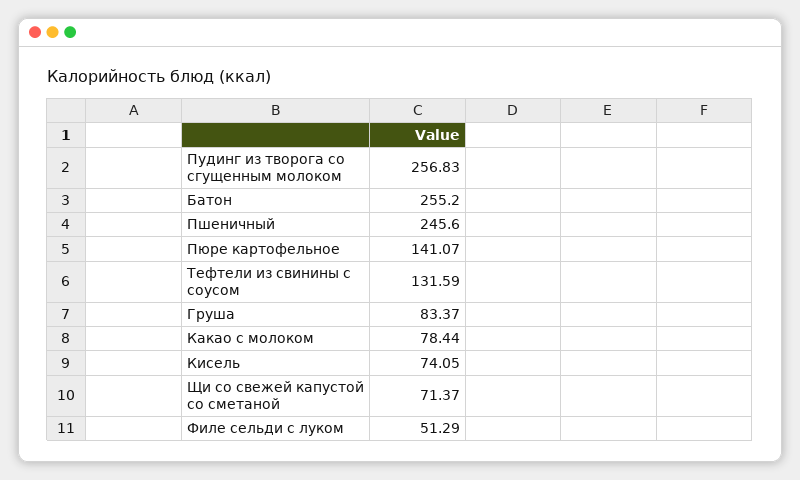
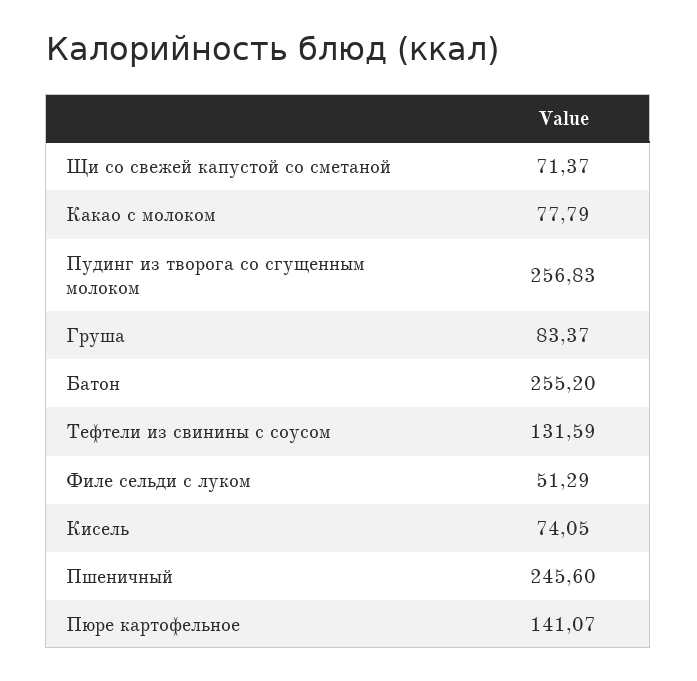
Какао с молоком: 78.44 -> 77.79

